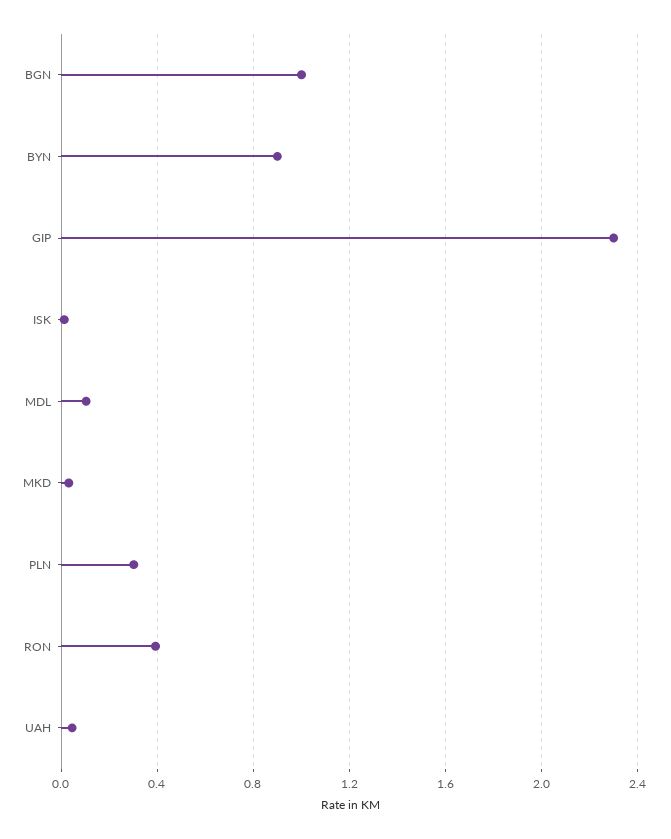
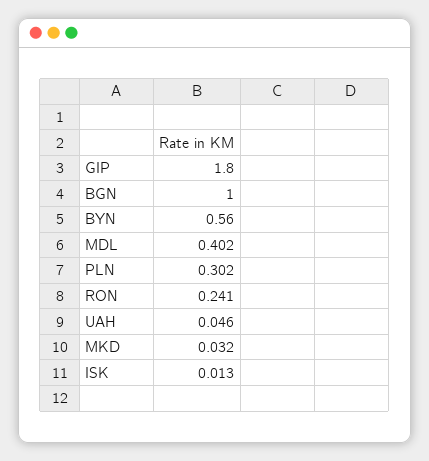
BYN: 0.9 -> 0.56
GIP: 2.3 -> 1.8
MDL: 0.1 -> 0.402
RON: 0.4 -> 0.241

